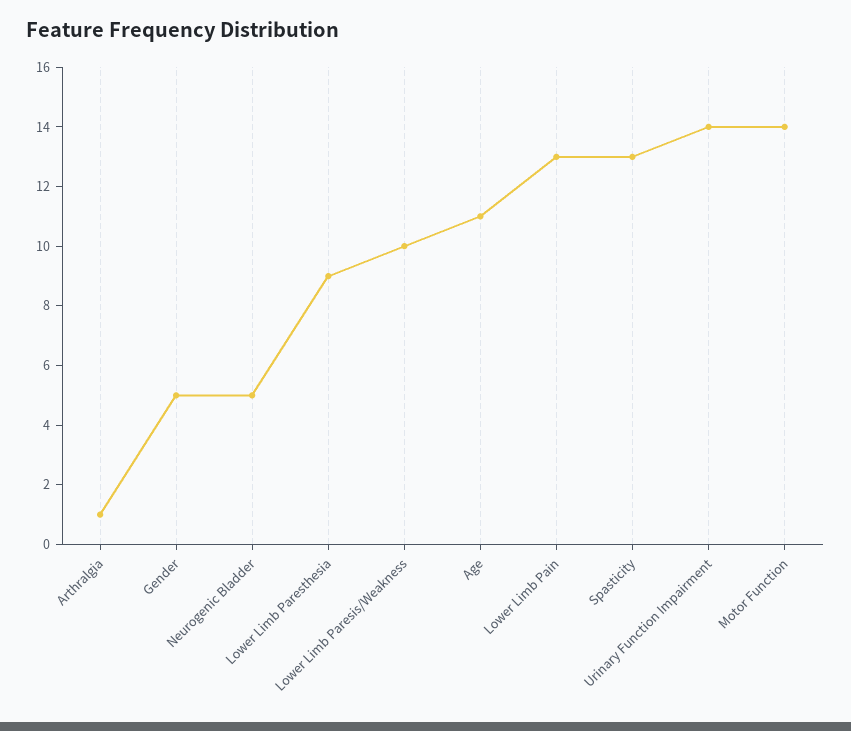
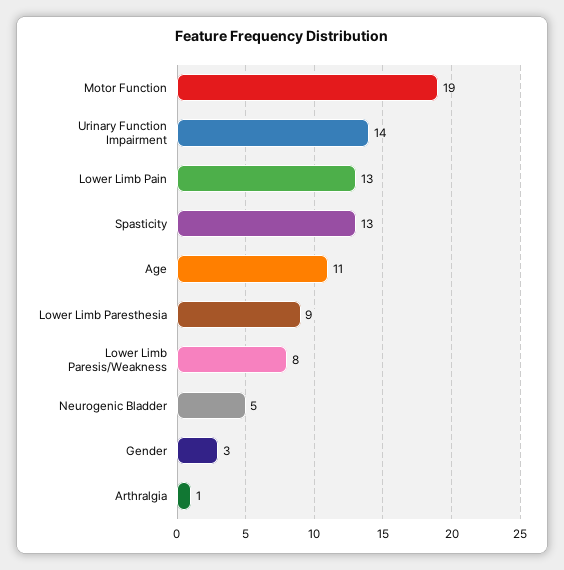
Gender: 5 -> 3
Lower Limb Paresis/Weakness: 10 -> 8
Motor Function: 14 -> 19

